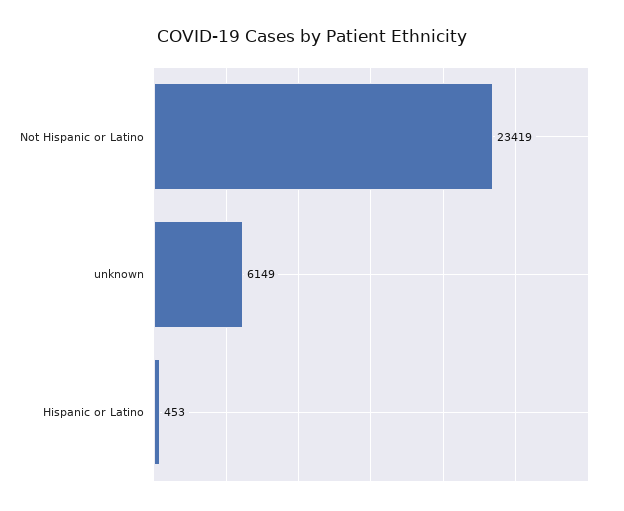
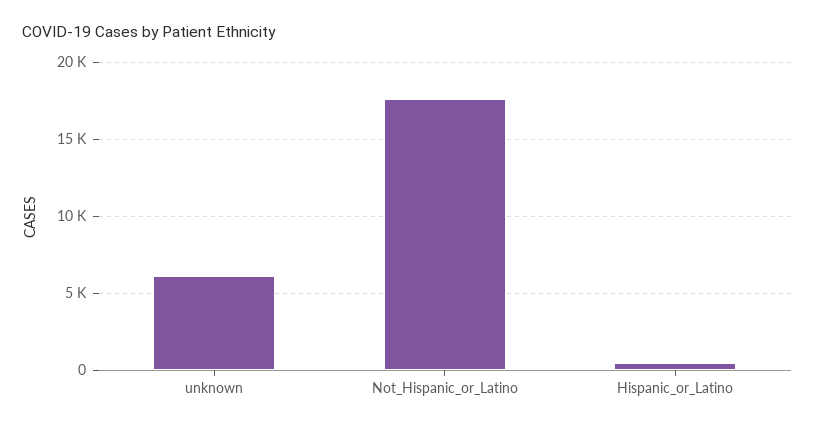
Not Hispanic or Latino: 23419 -> 17500

